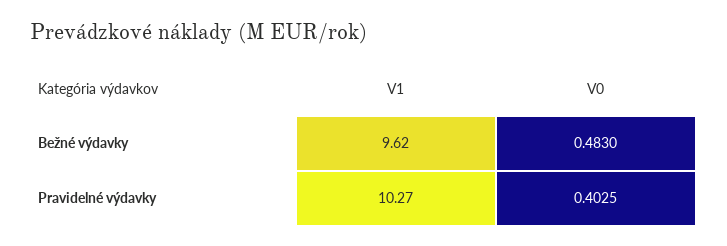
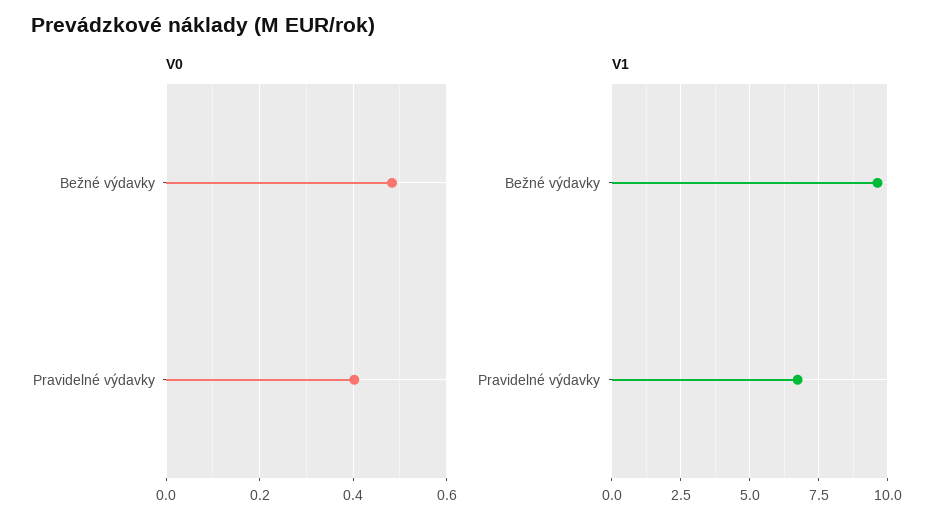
V1, Pravidelné výdavky: 10.27 -> 6.75

